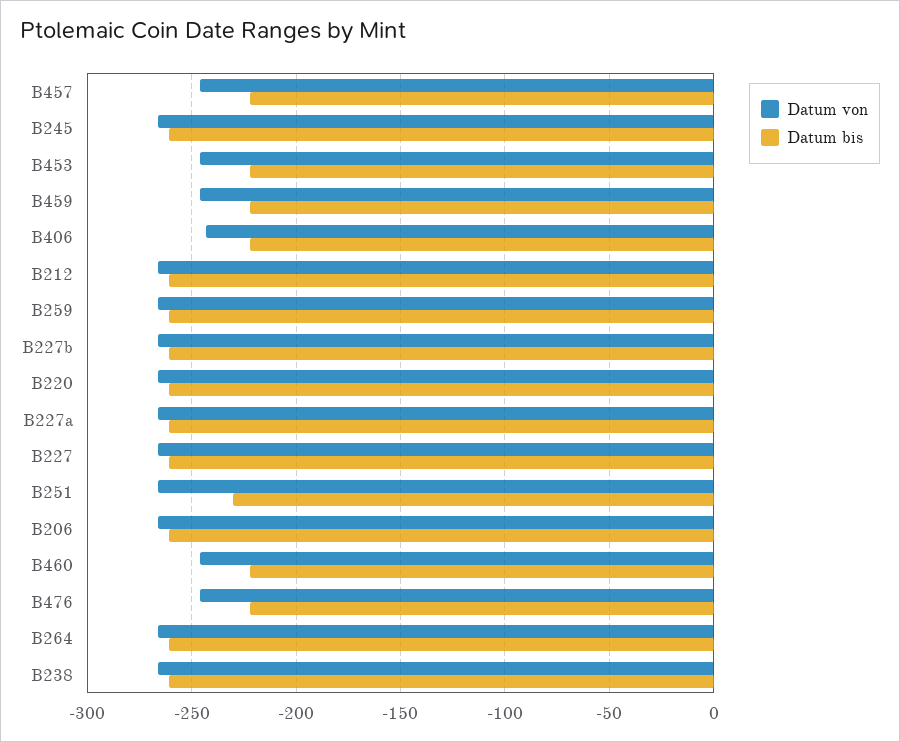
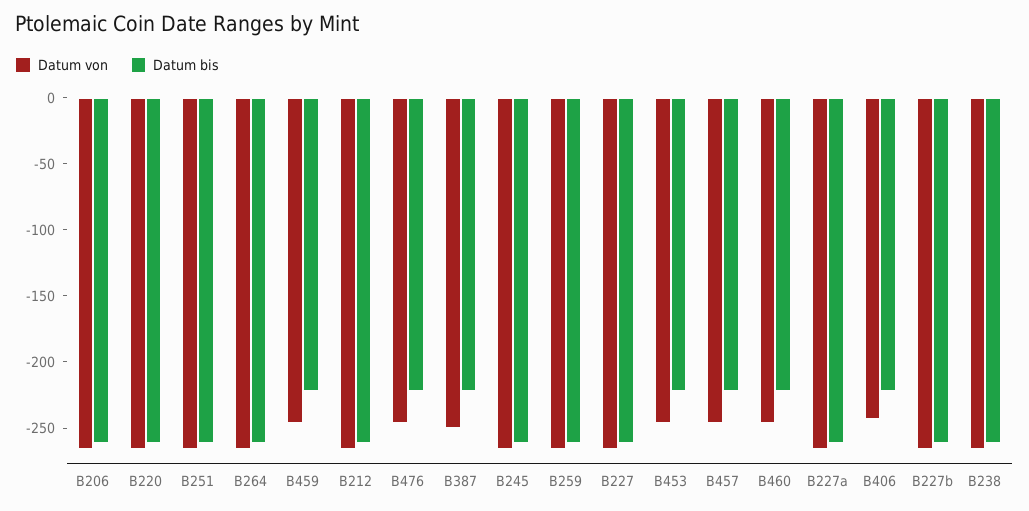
Datum bis, B251: -230 -> -260
Datum von, B387: none -> -250
Datum bis, B387: none -> -220

